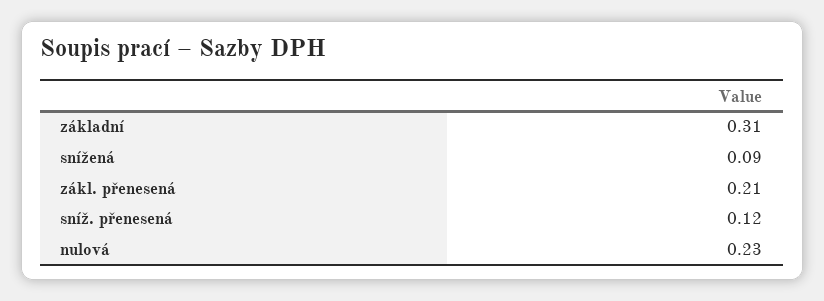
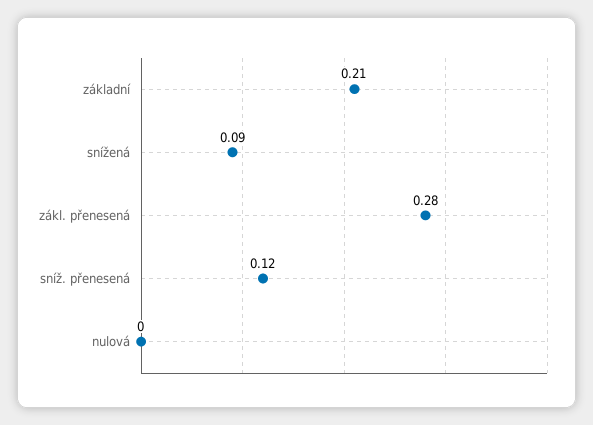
základní: 0.31 -> 0.21
zákl. přenesená: 0.21 -> 0.28
nulová: 0.23 -> 0

